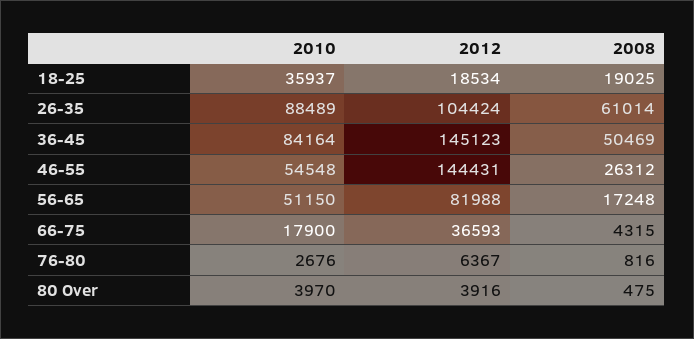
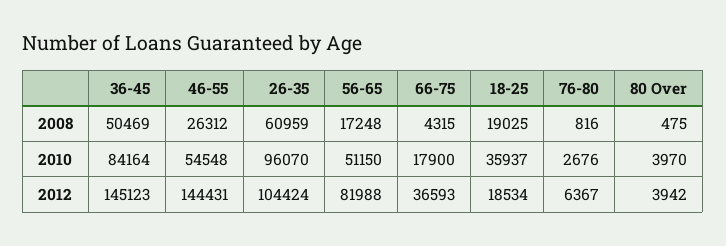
2010, 26-35: 88489 -> 96070
2008, 26-35: 61014 -> 60959
2012, 80 Over: 3916 -> 3942

